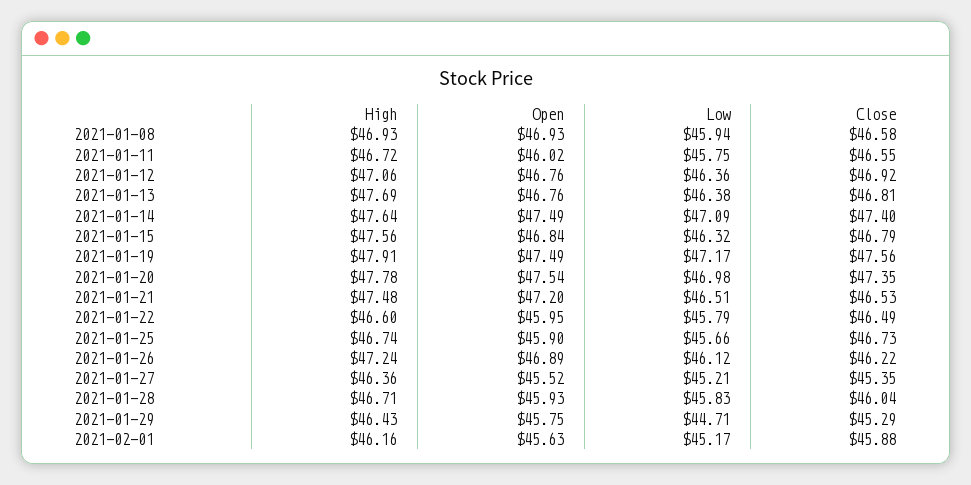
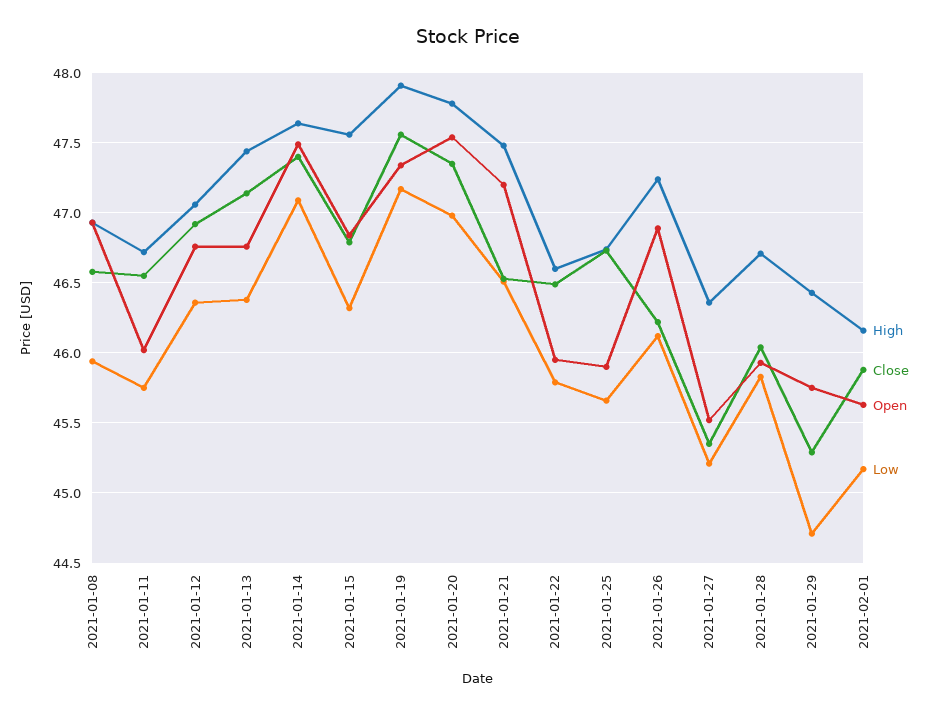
High, 2021-01-13: 47.69 -> 47.45
Close, 2021-01-13: 46.81 -> 47.15
Open, 2021-01-19: 47.49 -> 47.35

